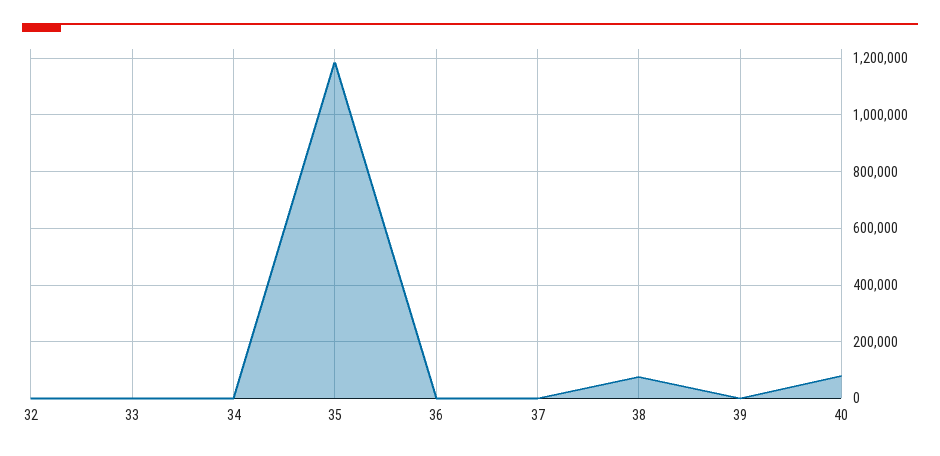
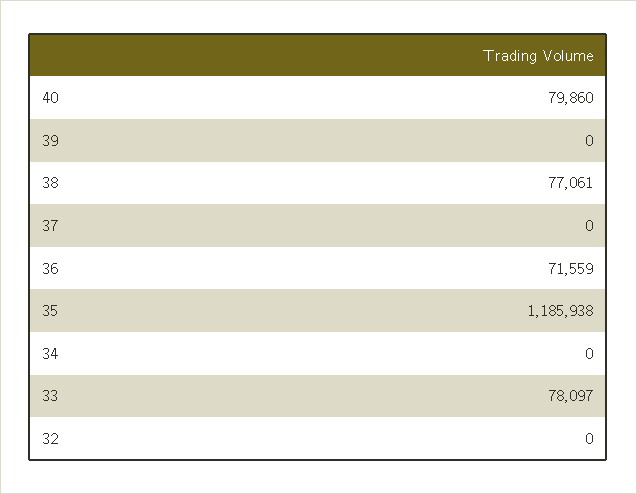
33: 0 -> 78097
36: 0 -> 71559

